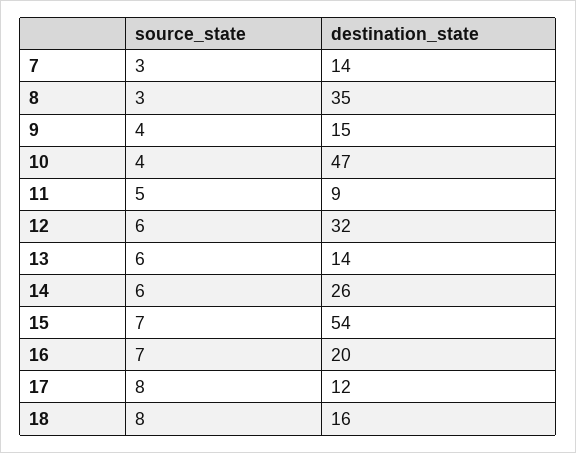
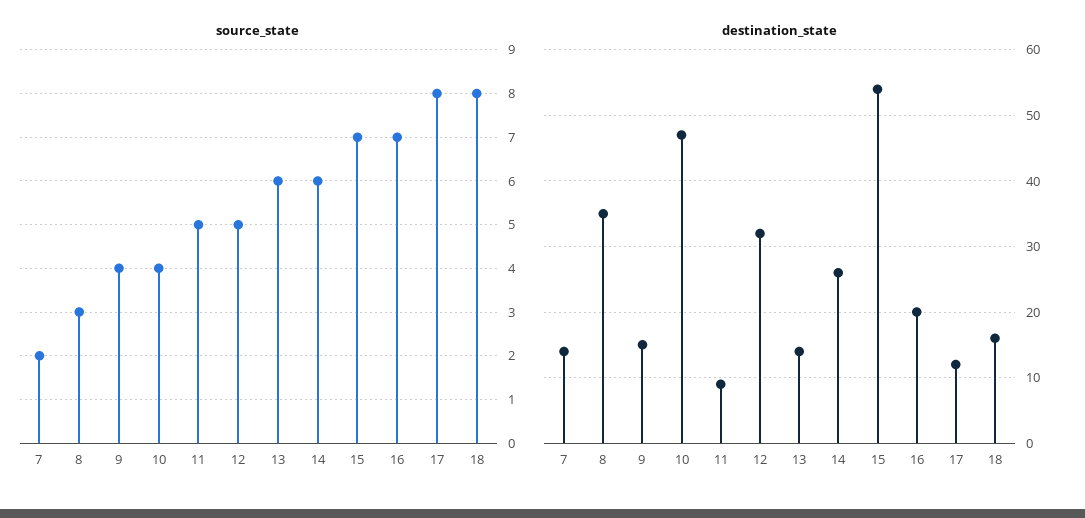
source_state, 7: 3 -> 2
source_state, 12: 6 -> 5

